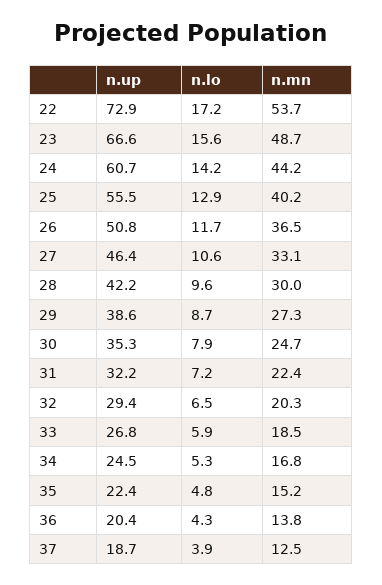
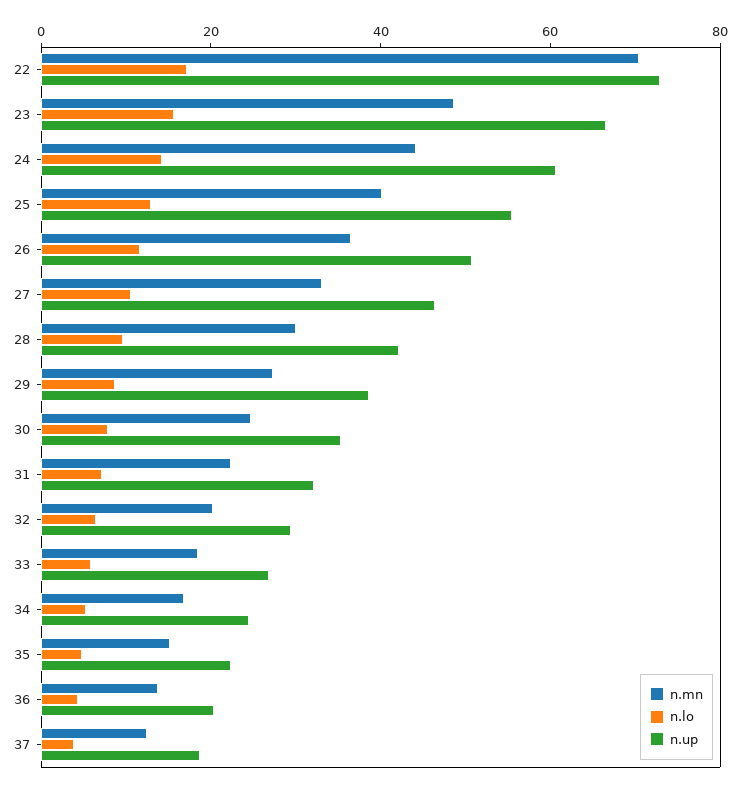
n.mn, 22: 53.7 -> 70

